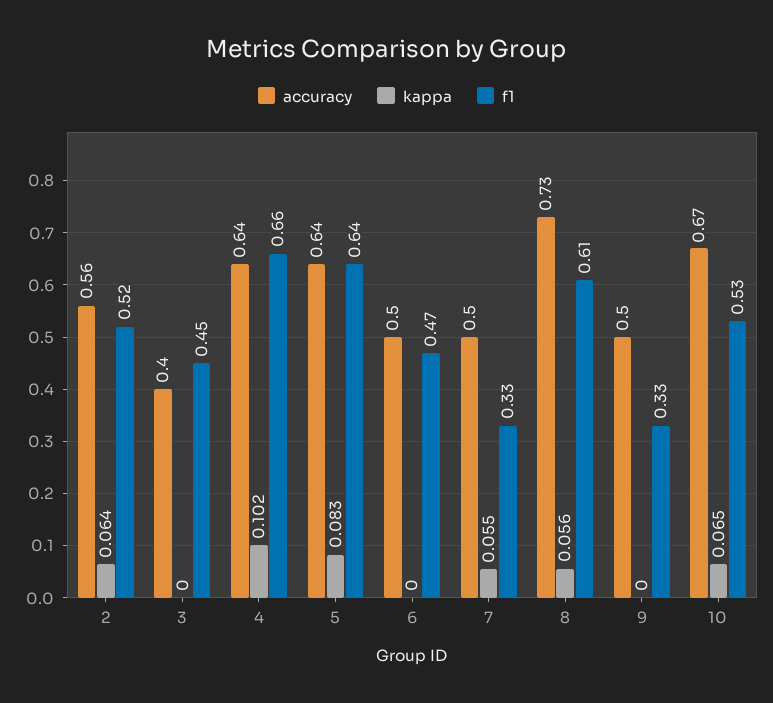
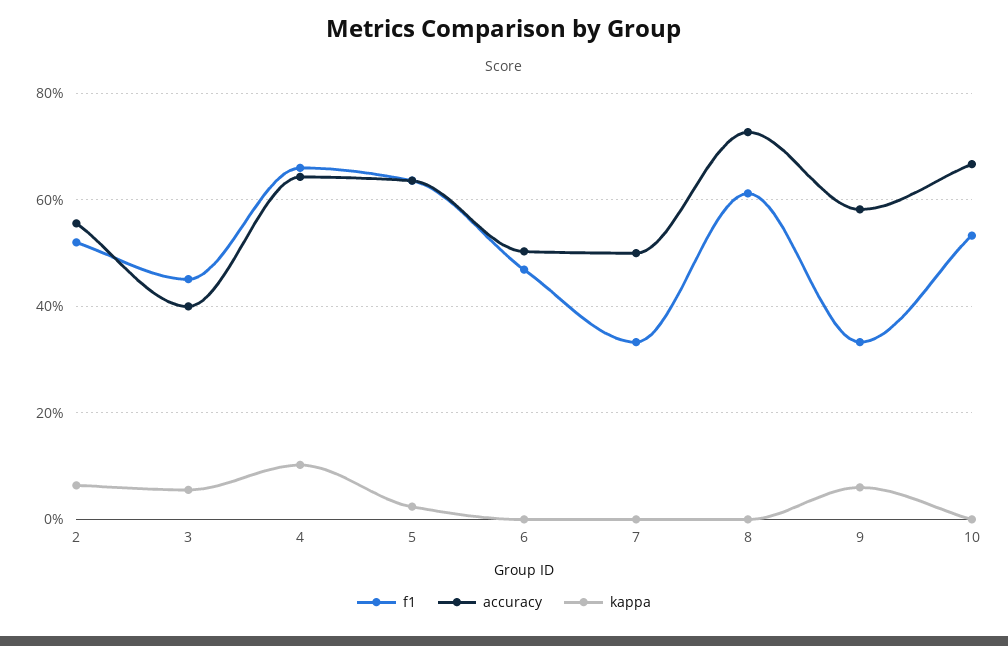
kappa, 3: 0 -> 0.06
kappa, 5: 0.083 -> 0.02
kappa, 7: 0.055 -> 0
kappa, 8: 0.056 -> 0
accuracy, 9: 0.5 -> 0.58
kappa, 9: 0 -> 0.06
kappa, 10: 0.065 -> 0

